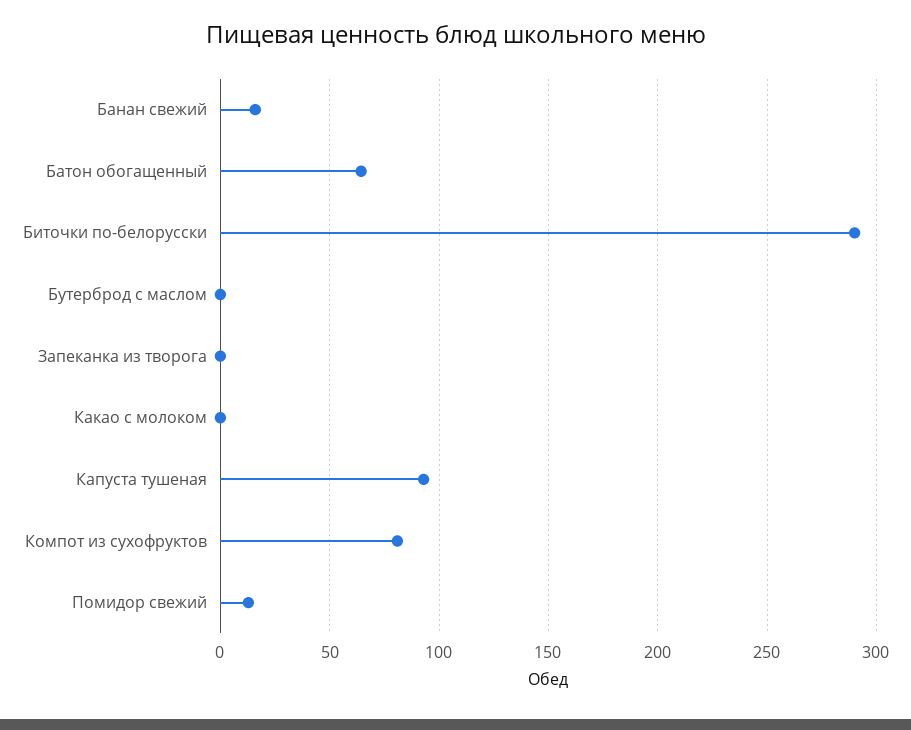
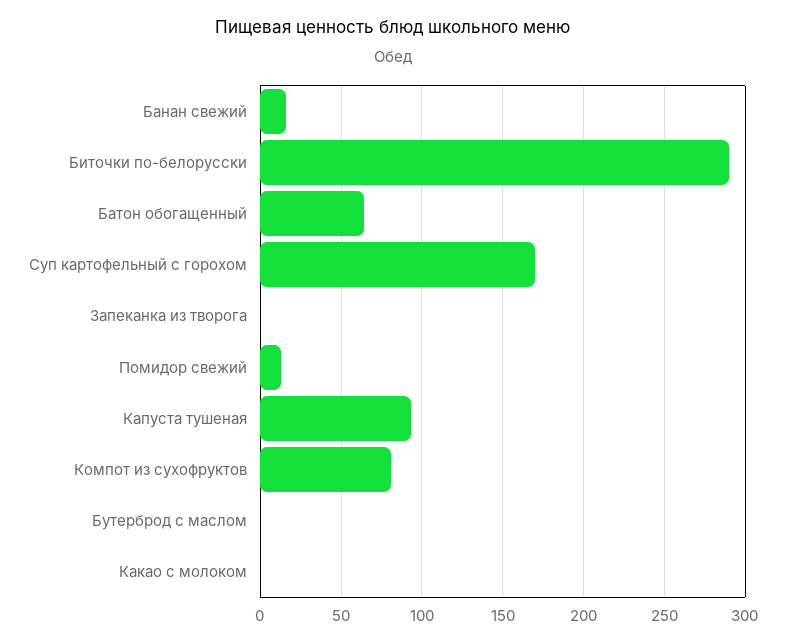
Суп картофельный с горохом: none -> 170

